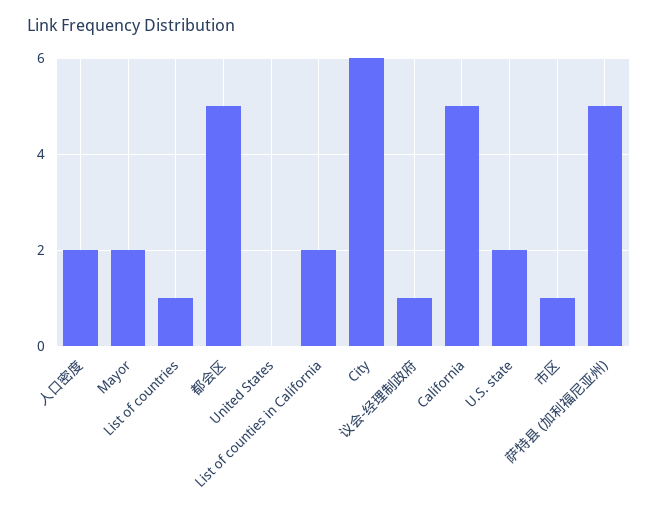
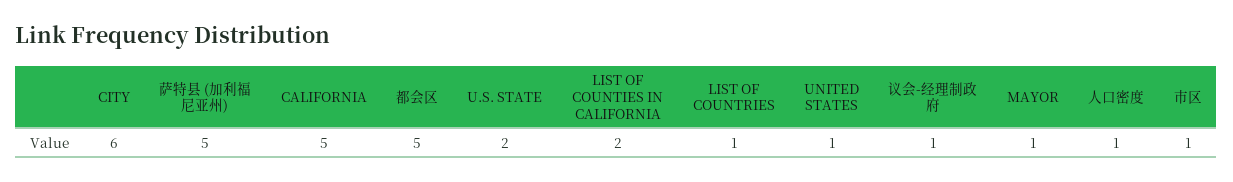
人口密度: 2 -> 1
Mayor: 2 -> 1
United States: 0 -> 1

